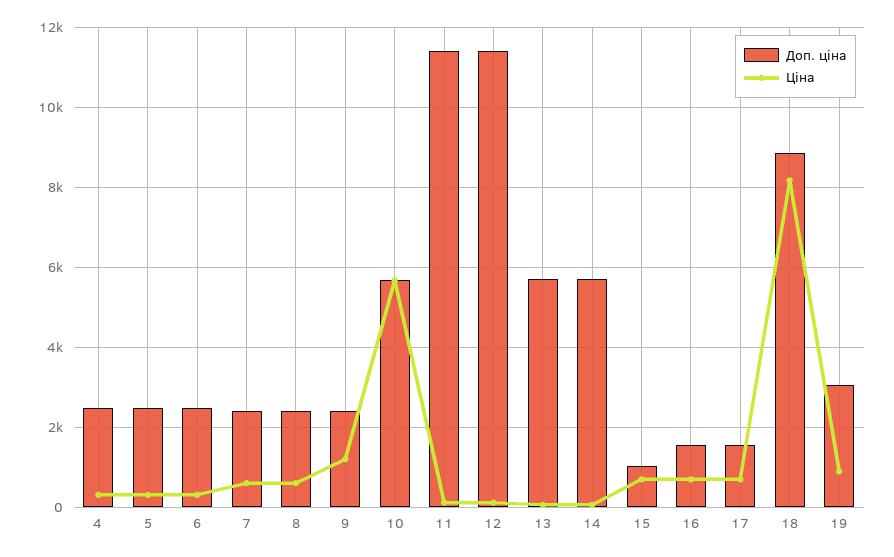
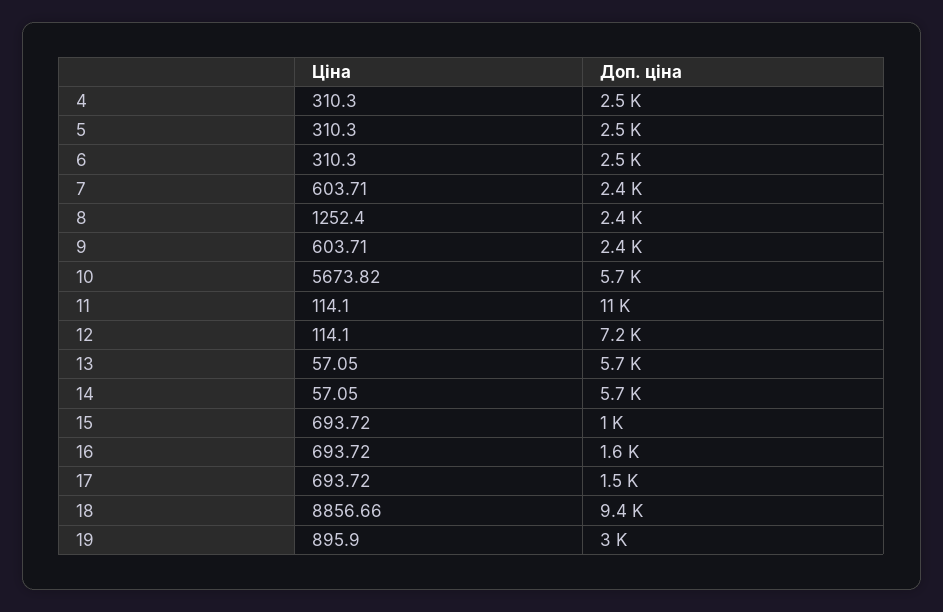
Ціна, 8: 600 -> 1252.4
Ціна, 9: 1200 -> 603.71
Доп. ціна, 12: 11400 -> 7200
Доп. ціна, 18: 8800 -> 9400
Ціна, 18: 8200 -> 8856.66

